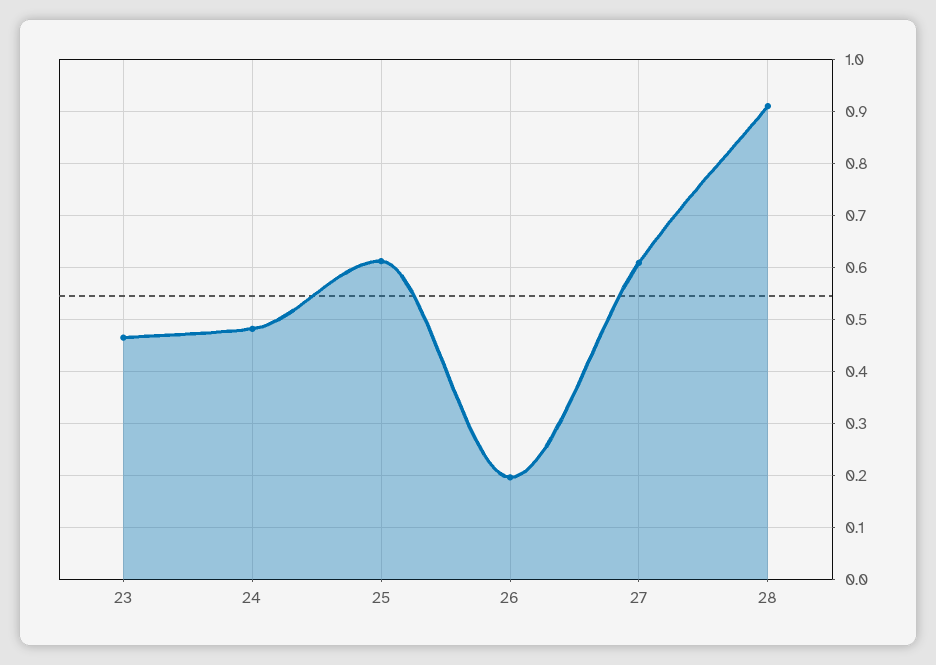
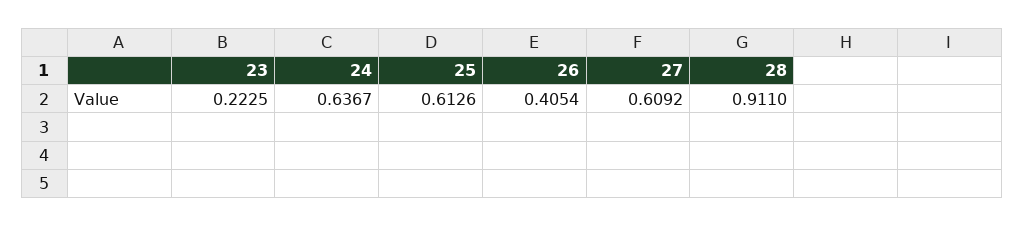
23: 0.46 -> 0.2225
24: 0.48 -> 0.6367
26: 0.2 -> 0.4054

